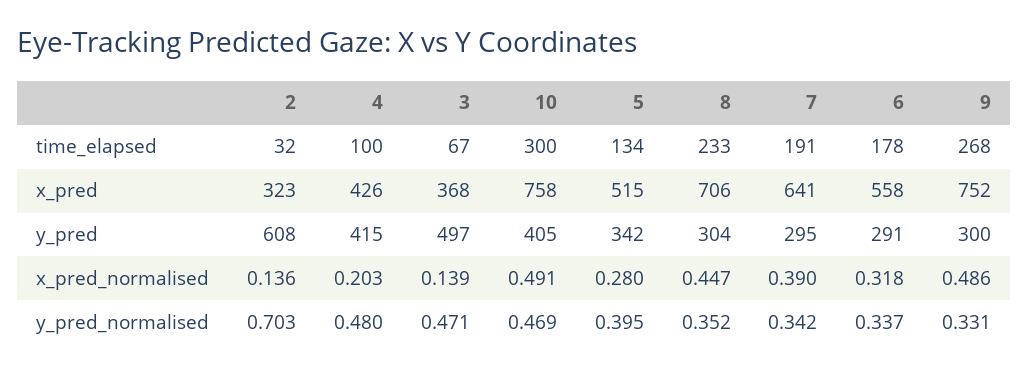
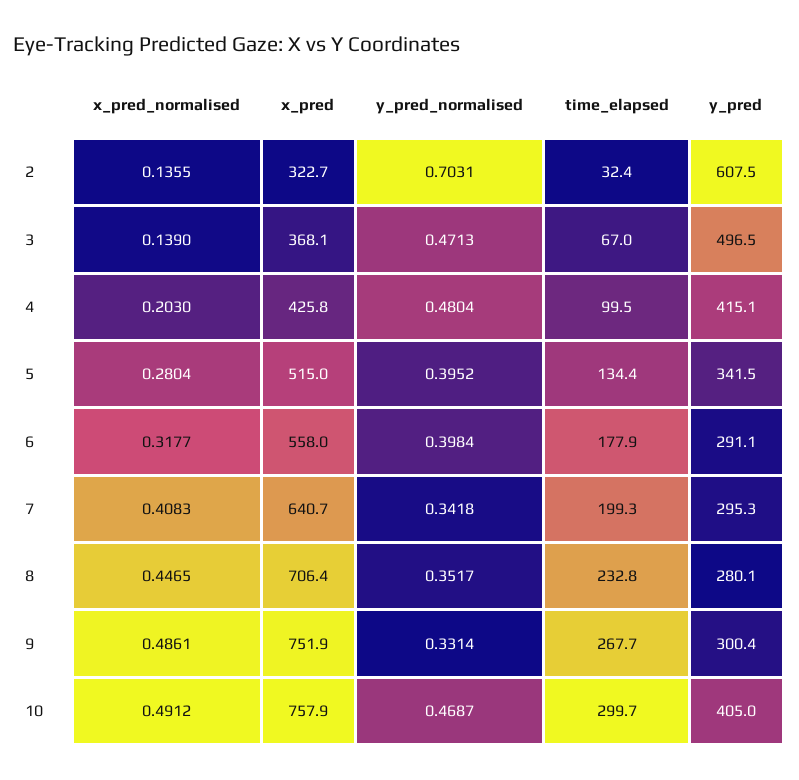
7, time_elapsed: 191 -> 199.3
8, y_pred: 304 -> 280.1
7, x_pred_normalised: 0.39 -> 0.4083
6, y_pred_normalised: 0.337 -> 0.3984

